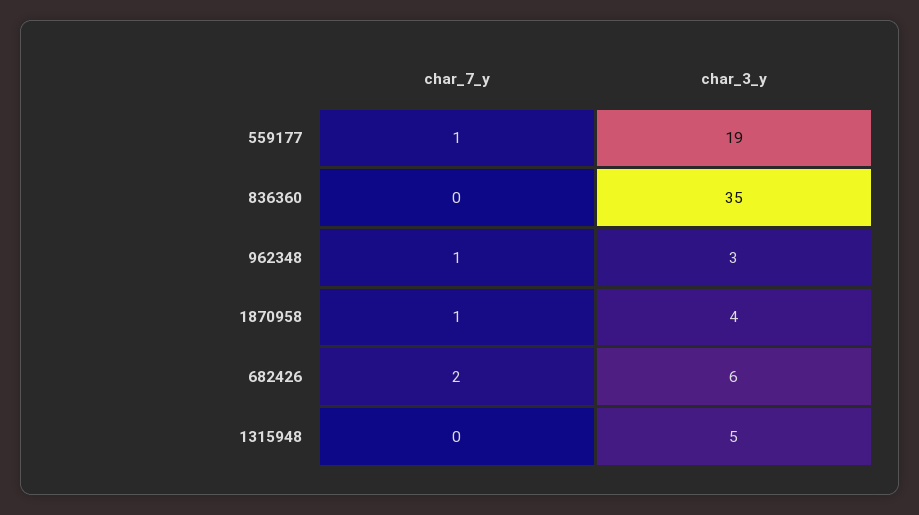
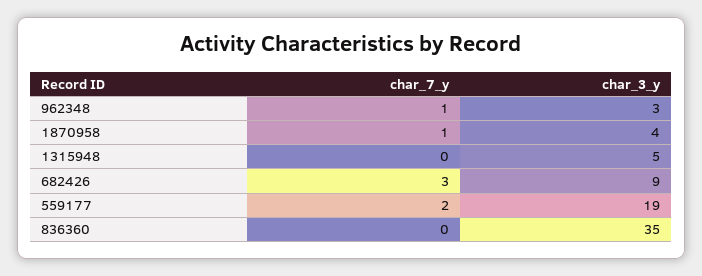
char_7_y, 559177: 1 -> 2
char_7_y, 682426: 2 -> 3
char_3_y, 682426: 6 -> 9

